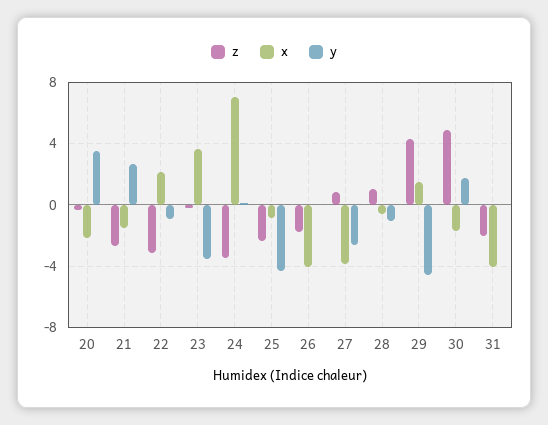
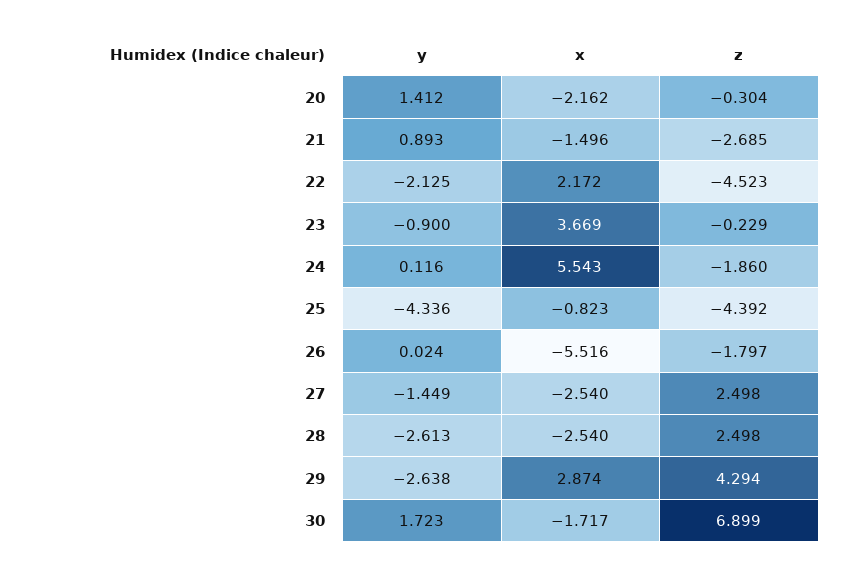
y, 20: 3.5 -> 1.412
y, 21: 2.5 -> 0.893
z, 22: -3 -> -4.523
y, 22: -1 -> -2.125
y, 23: -3.5 -> -0.9
z, 24: -3.5 -> -1.86
x, 24: 7 -> 5.543
z, 25: -2.5 -> -4.392
x, 26: -4 -> -5.516
z, 27: 1 -> 2.498
x, 27: -4 -> -2.54
y, 27: -2.5 -> -1.449
z, 28: 1 -> 2.498
x, 28: -0.5 -> -2.54
y, 28: -1 -> -2.613
x, 29: 1.5 -> 2.874
y, 29: -4.5 -> -2.638
z, 30: 5 -> 6.899
z, 31: -2 -> none
x, 31: -4 -> none
y, 31: 0 -> none

